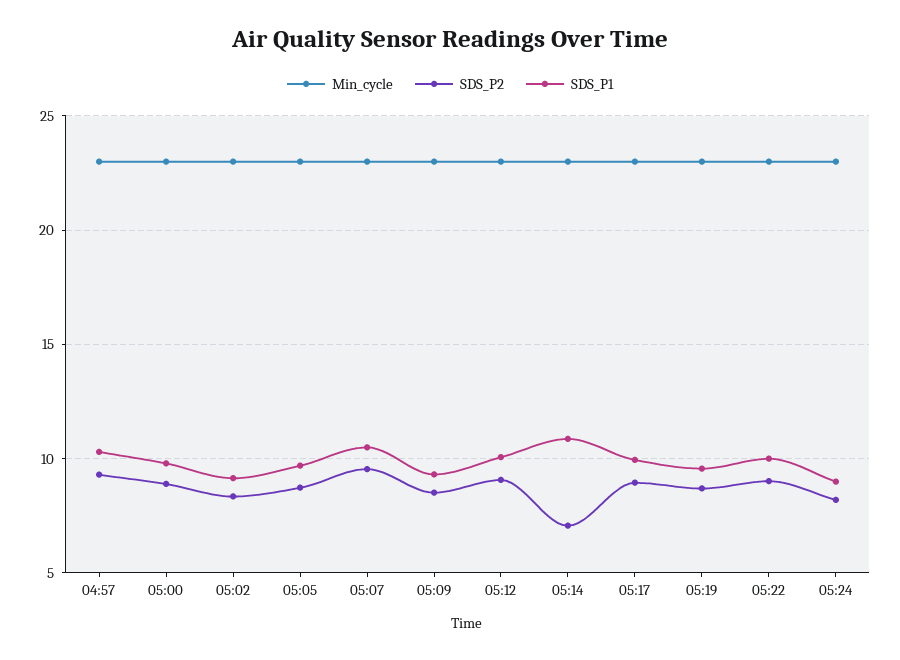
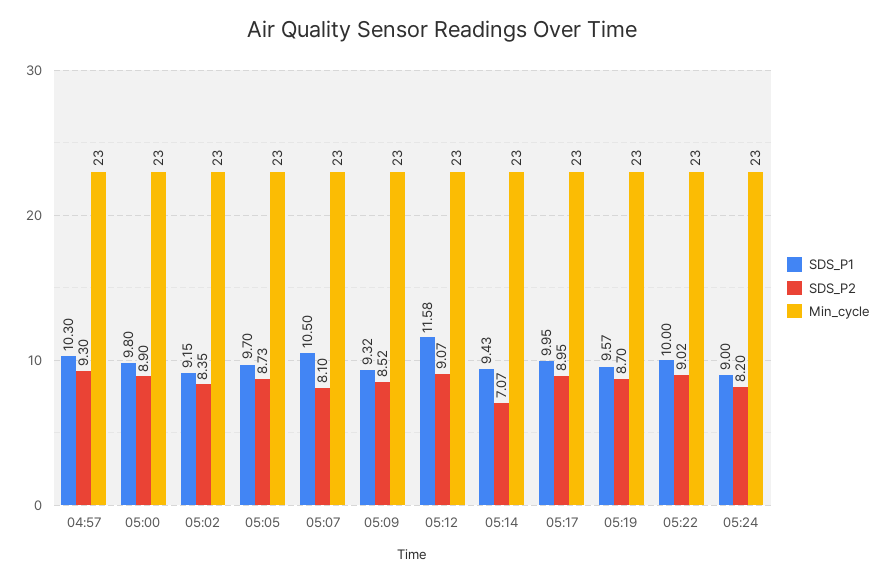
SDS_P2, 05:07: 9.5 -> 8.1
SDS_P1, 05:12: 10 -> 11.58
SDS_P1, 05:14: 11 -> 9.43

